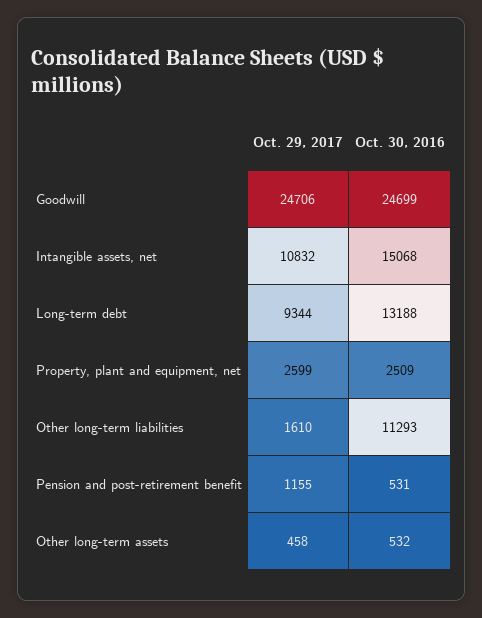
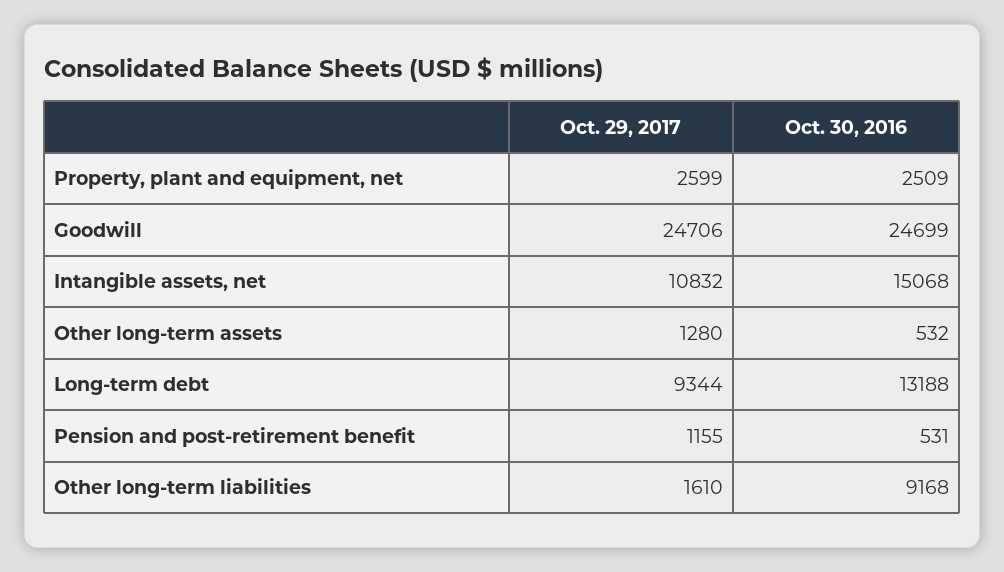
Oct. 30, 2016, Other long-term liabilities: 11293 -> 9168
Oct. 29, 2017, Other long-term assets: 458 -> 1280

